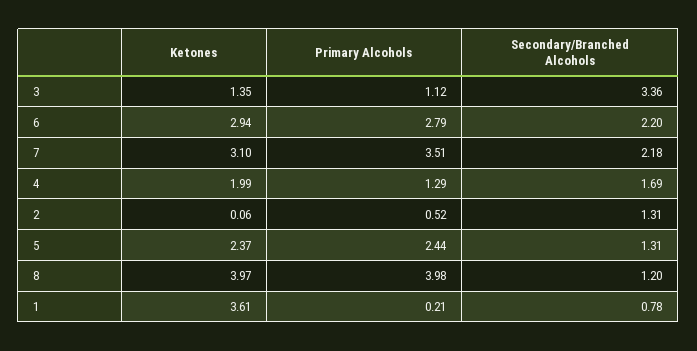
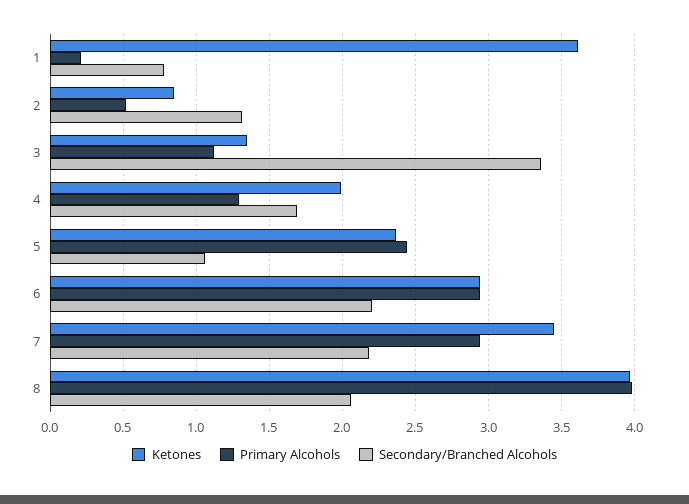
Primary Alcohols, 6: 2.79 -> 2.95
Ketones, 7: 3.1 -> 3.45
Primary Alcohols, 7: 3.51 -> 2.95
Ketones, 2: 0.06 -> 0.85
Secondary/Branched Alcohols, 5: 1.31 -> 1.05
Secondary/Branched Alcohols, 8: 1.2 -> 2.05

